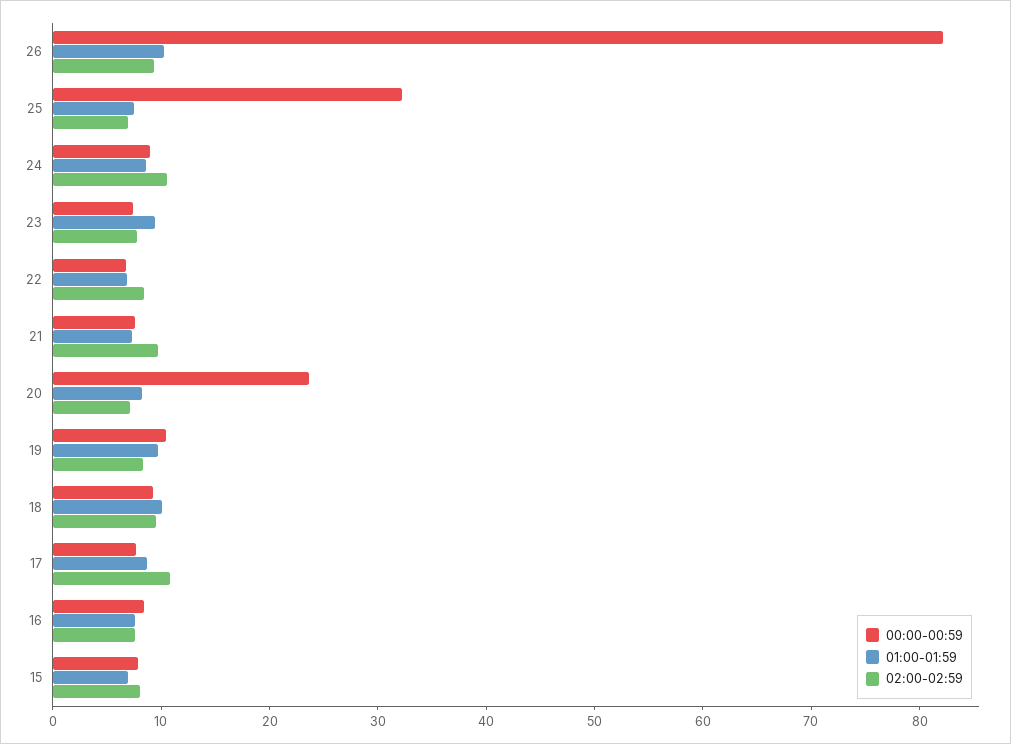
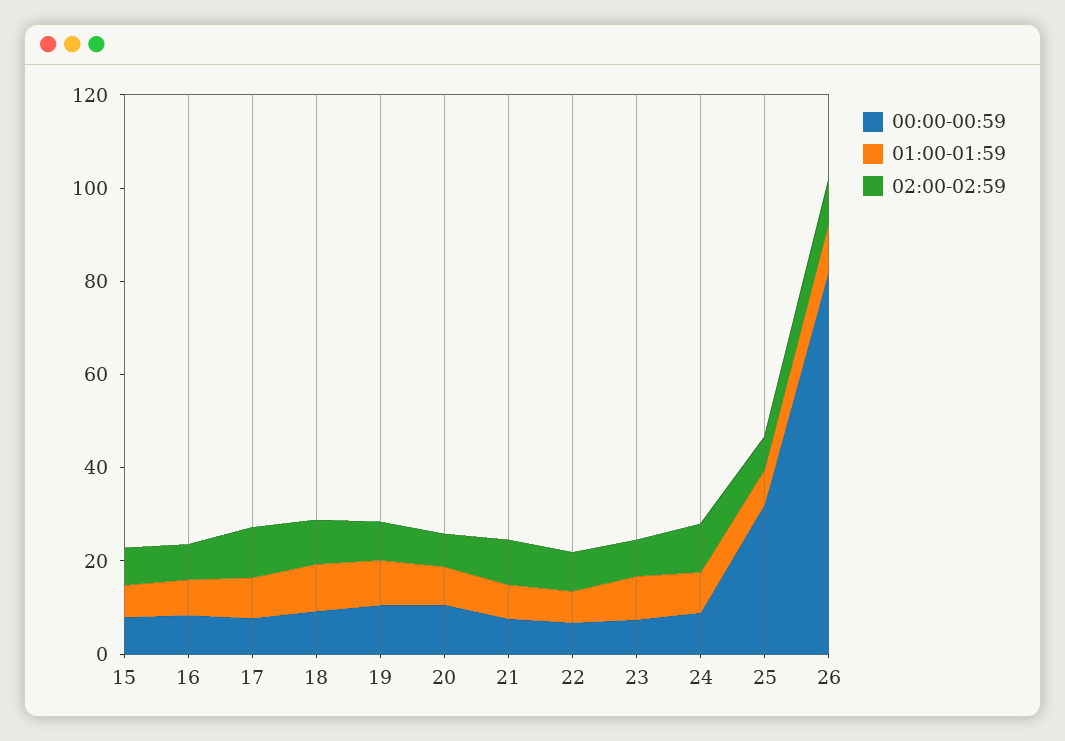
00:00-00:59, 20: 24 -> 10

